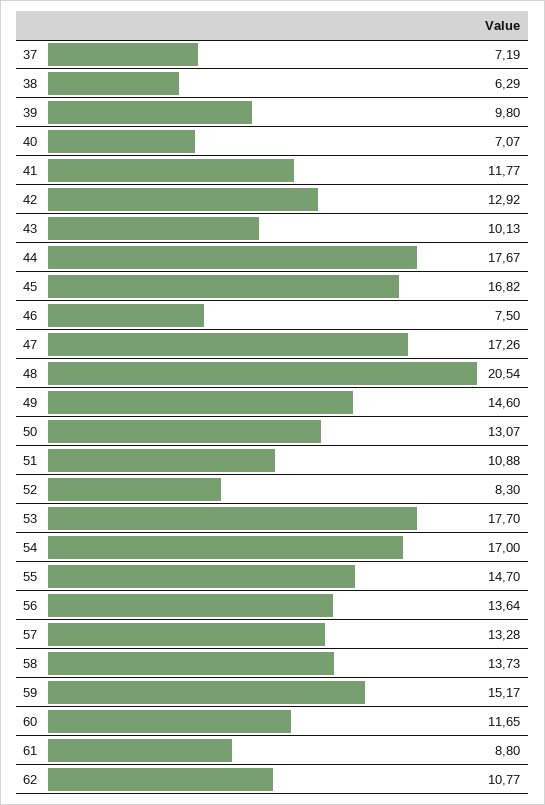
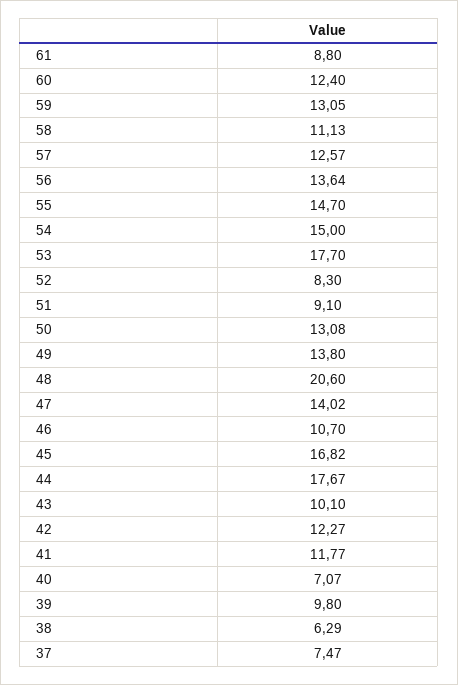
37: 7.19 -> 7.47
42: 12.92 -> 12.27
43: 10.13 -> 10.1
46: 7.5 -> 10.7
47: 17.26 -> 14.02
48: 20.54 -> 20.6
49: 14.6 -> 13.8
50: 13.07 -> 13.08
51: 10.88 -> 9.1
54: 17 -> 15
57: 13.28 -> 12.57
58: 13.73 -> 11.13
59: 15.17 -> 13.05
60: 11.65 -> 12.4
62: 10.77 -> none

